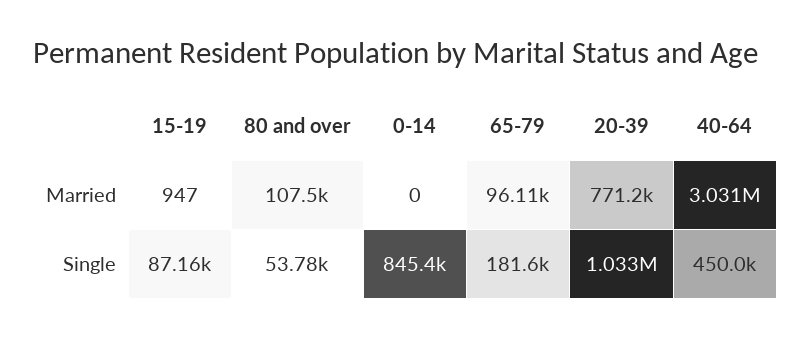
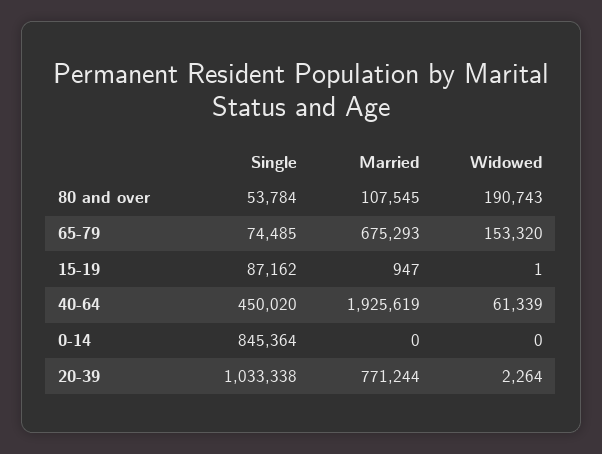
65-79, Married: 96110 -> 675293
40-64, Married: 3031000 -> 1925619
65-79, Single: 181600 -> 74485
80 and over, Widowed: none -> 190743
65-79, Widowed: none -> 153320
15-19, Widowed: none -> 1
40-64, Widowed: none -> 61339
0-14, Widowed: none -> 0
20-39, Widowed: none -> 2264

